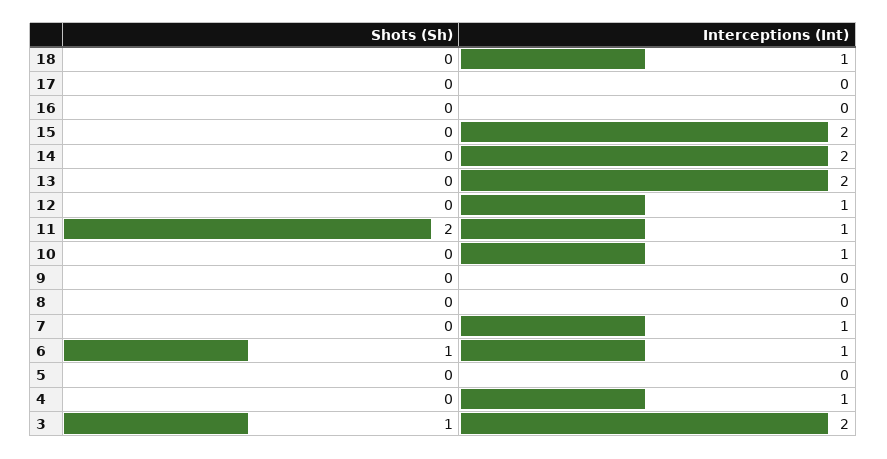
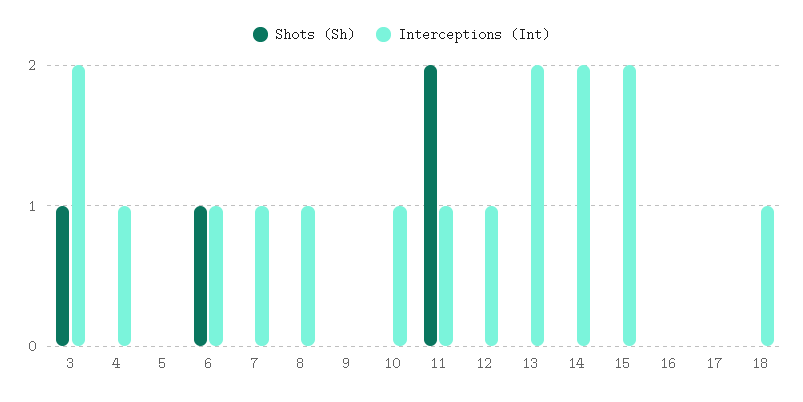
Interceptions (Int), 8: 0 -> 1

